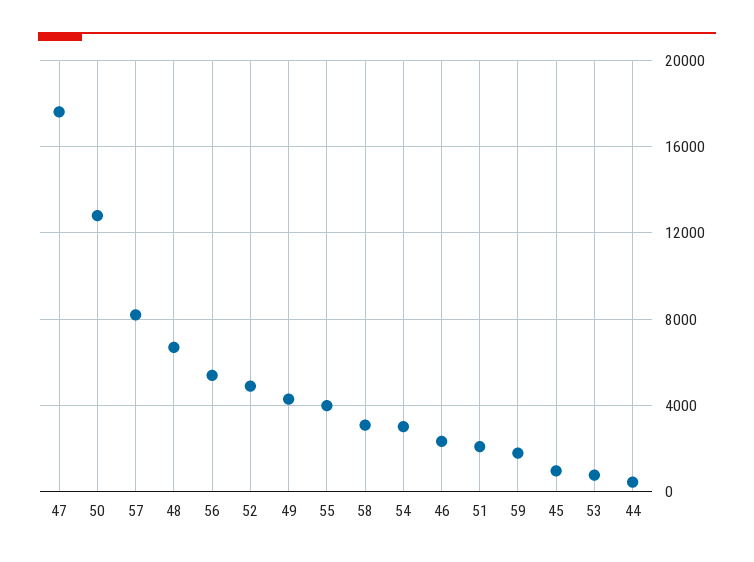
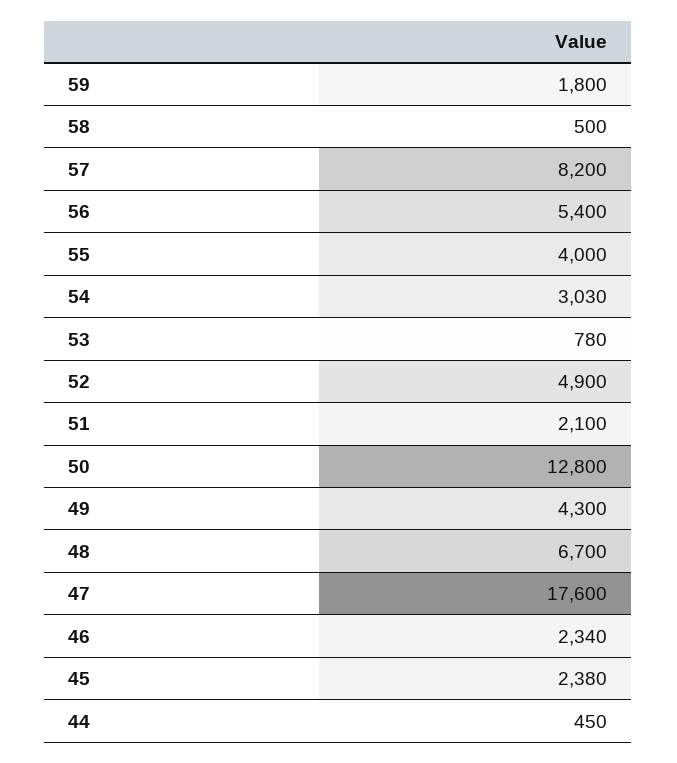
58: 3000 -> 500
45: 1000 -> 2380

